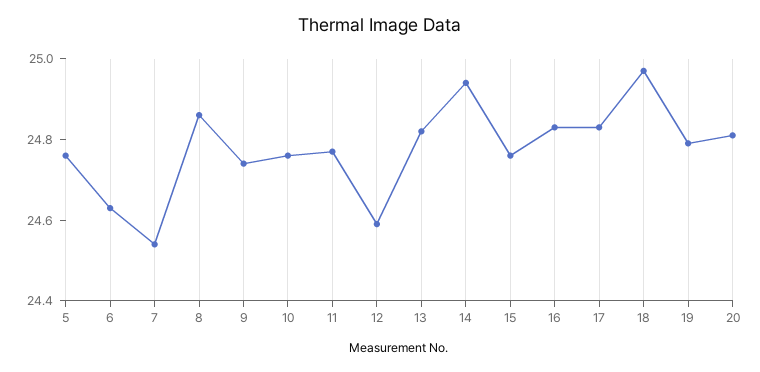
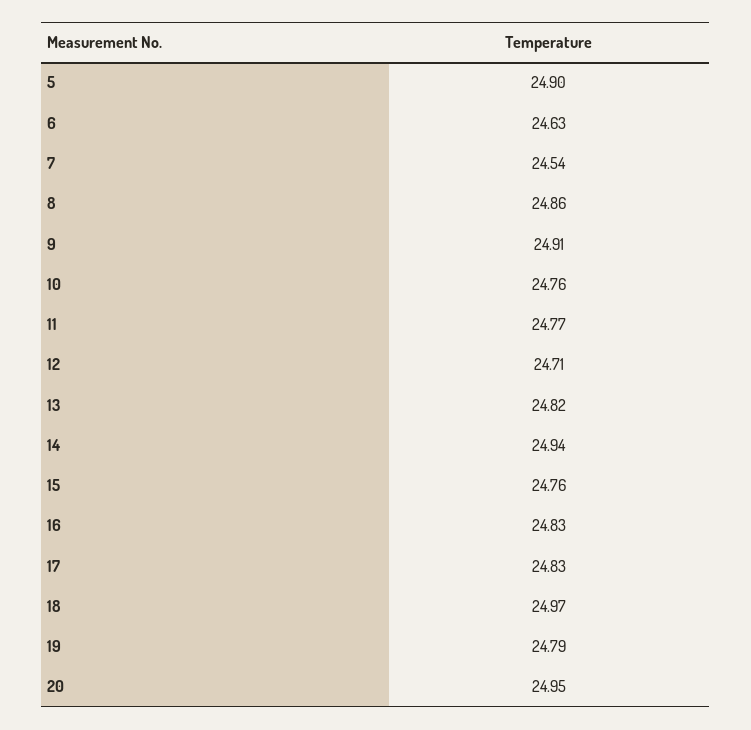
5: 24.75 -> 24.9
9: 24.75 -> 24.91
12: 24.6 -> 24.71
20: 24.8 -> 24.95

